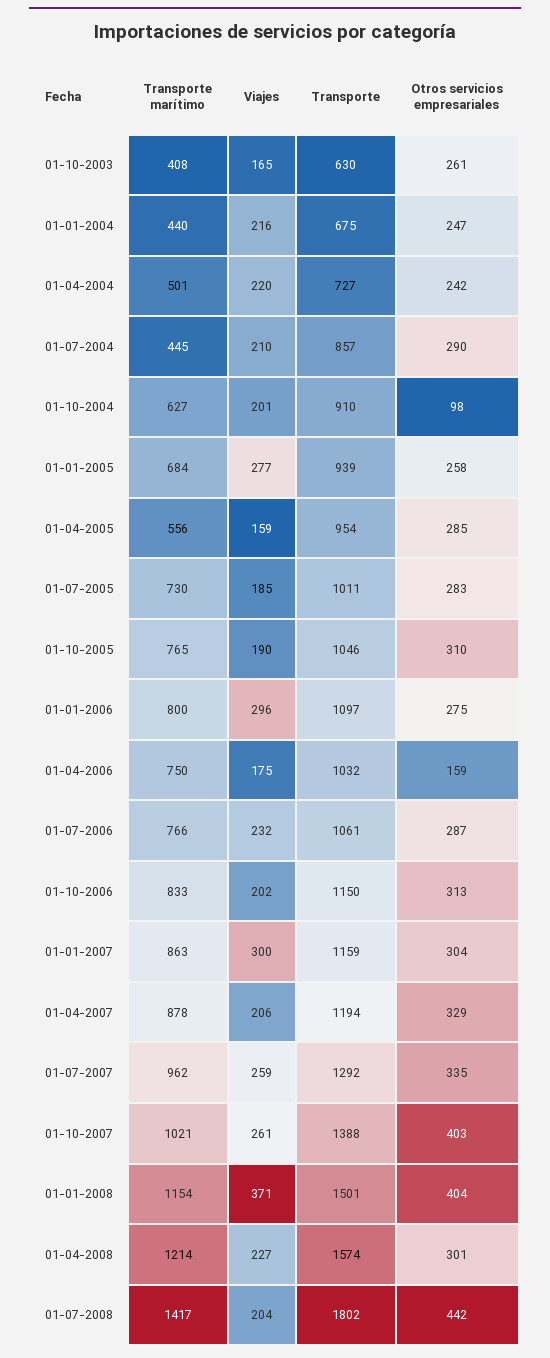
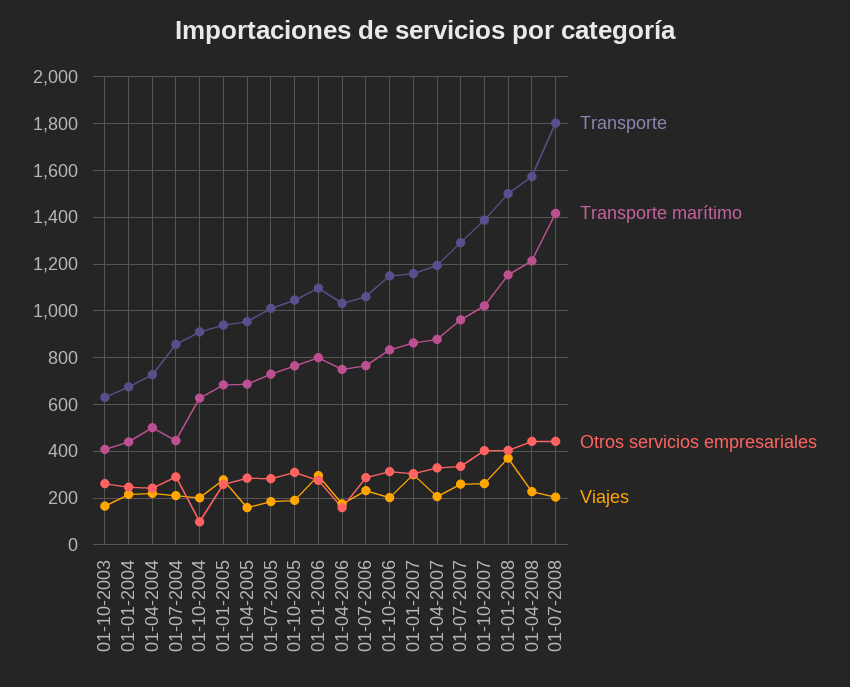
Transporte marítimo, 01-04-2005: 556 -> 700
Otros servicios empresariales, 01-04-2008: 301 -> 450

